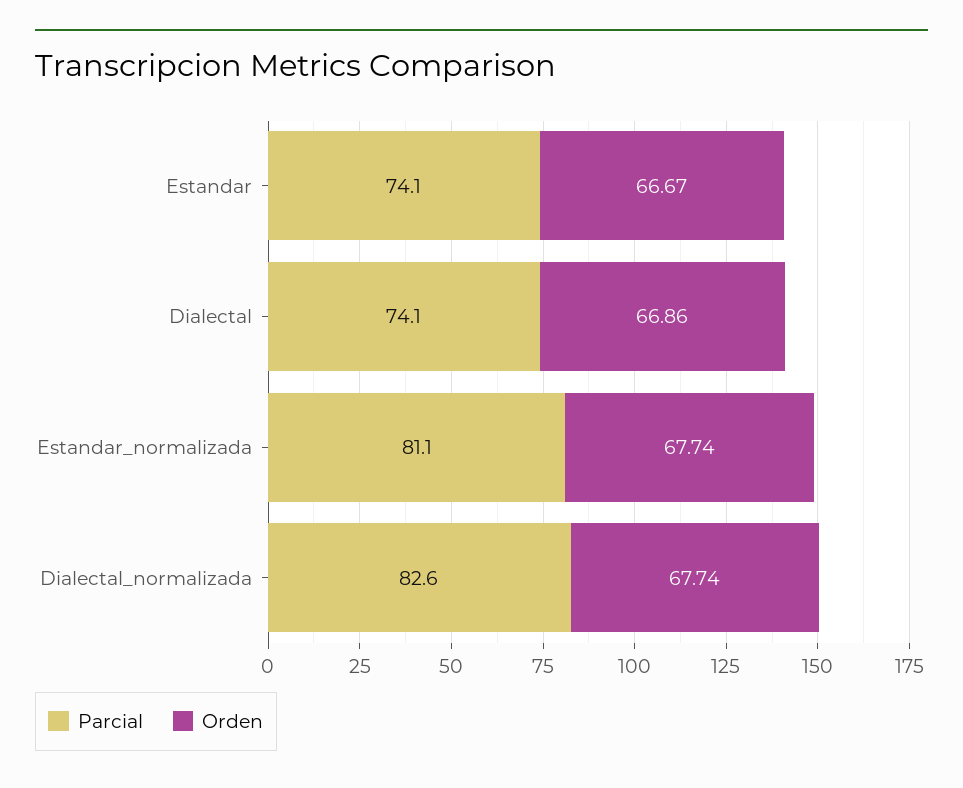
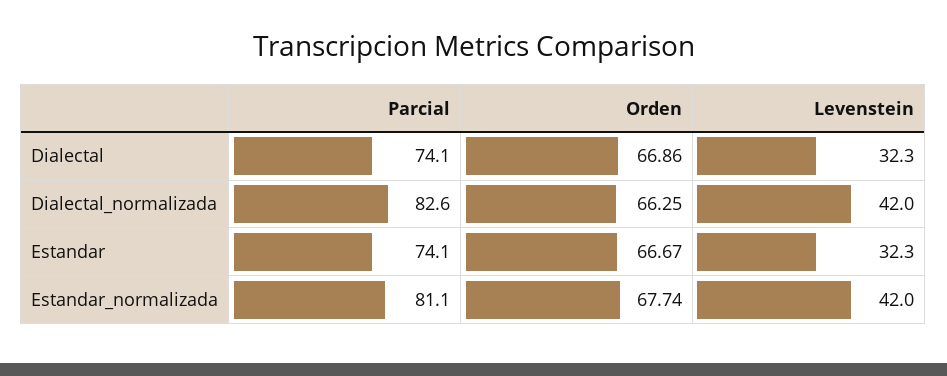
Orden, Dialectal_normalizada: 67.74 -> 66.25
Levenstein, Dialectal: none -> 32.3
Levenstein, Dialectal_normalizada: none -> 42
Levenstein, Estandar: none -> 32.3
Levenstein, Estandar_normalizada: none -> 42

